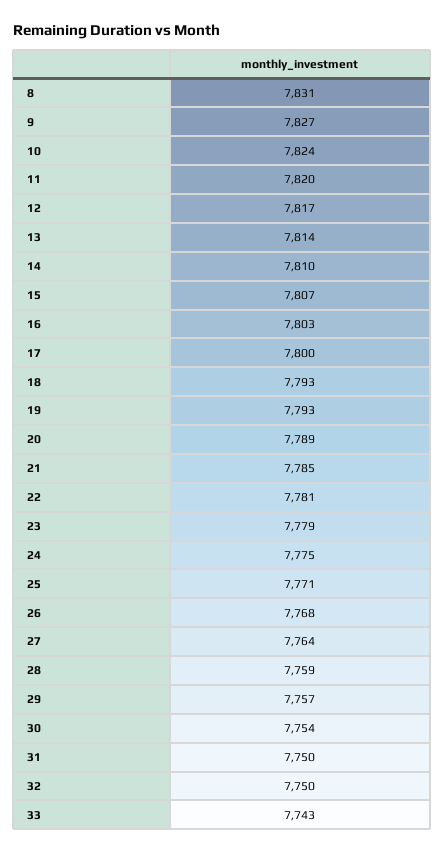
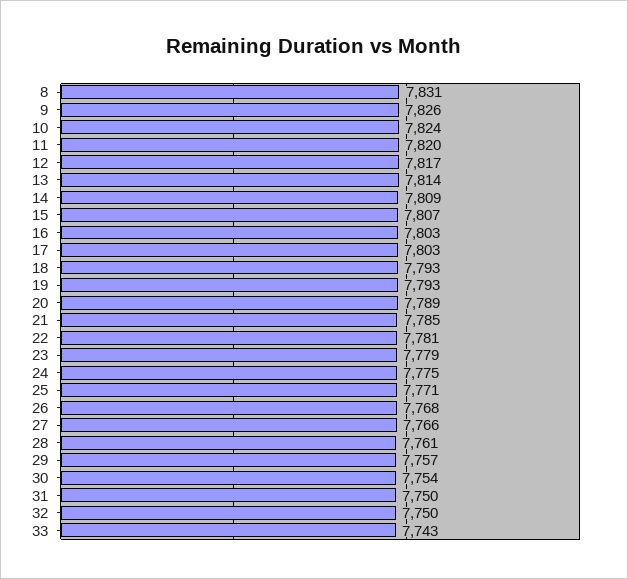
9: 7827 -> 7826
14: 7810 -> 7809
17: 7800 -> 7803
27: 7764 -> 7766
28: 7759 -> 7761

